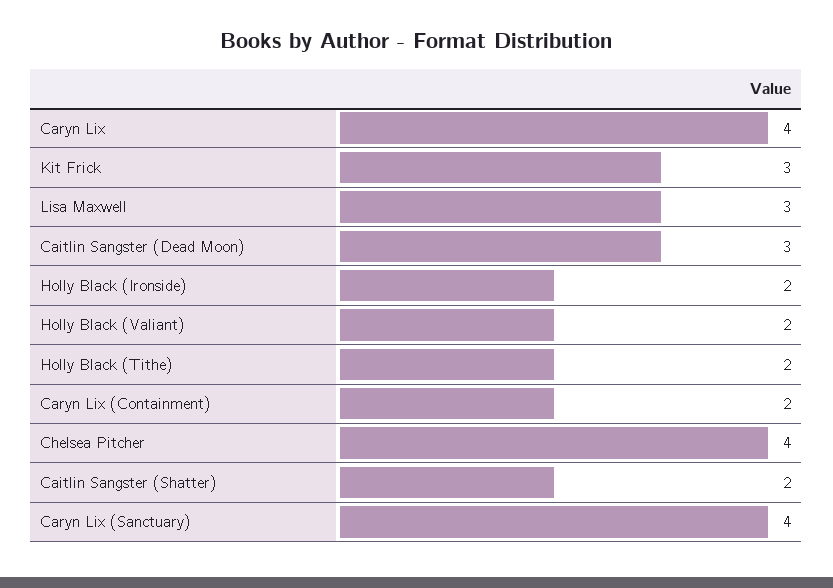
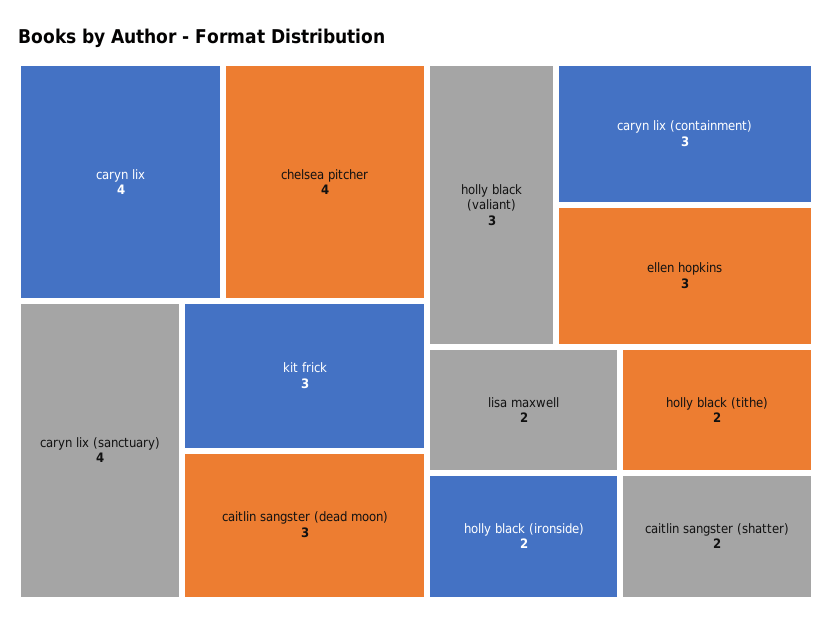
Lisa Maxwell: 3 -> 2
Holly Black (Valiant): 2 -> 3
Caryn Lix (Containment): 2 -> 3
ellen hopkins: none -> 3

